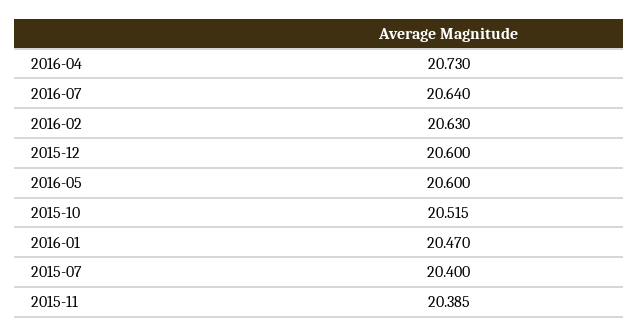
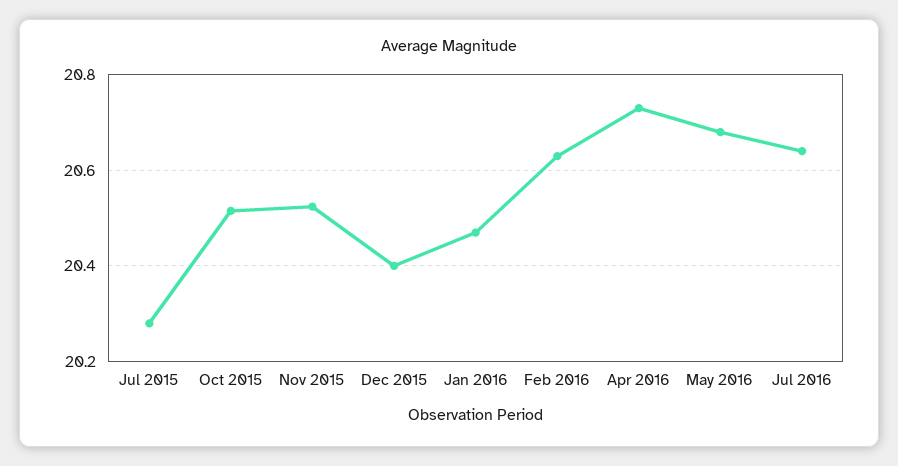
2015-12: 20.6 -> 20.4
2016-05: 20.6 -> 20.68
2015-07: 20.4 -> 20.28
2015-11: 20.385 -> 20.52

